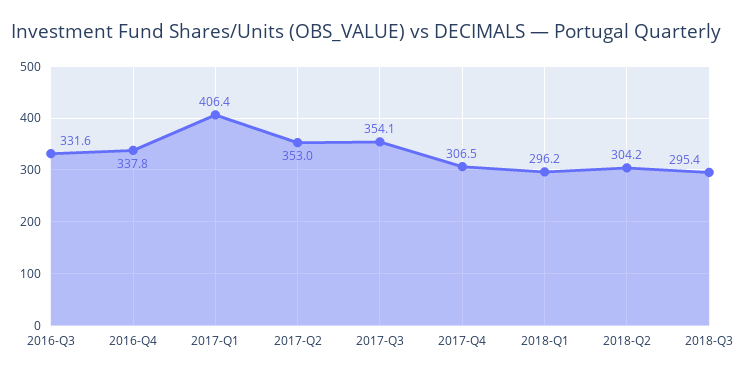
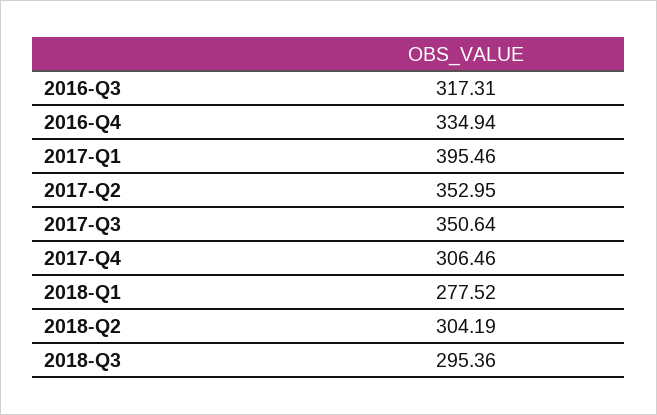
2016-Q3: 331.6 -> 317.31
2016-Q4: 337.8 -> 334.94
2017-Q1: 406.4 -> 395.46
2017-Q3: 354.1 -> 350.64
2018-Q1: 296.2 -> 277.52

